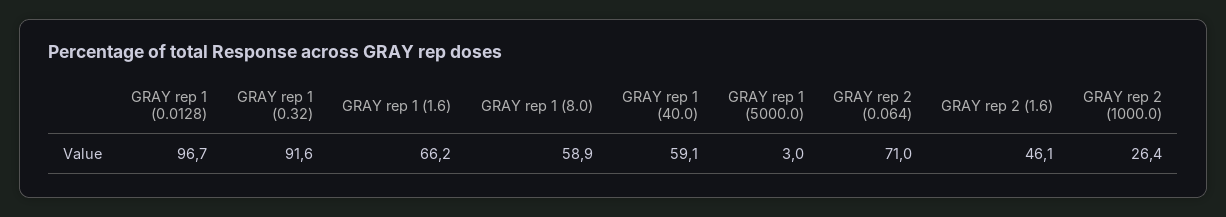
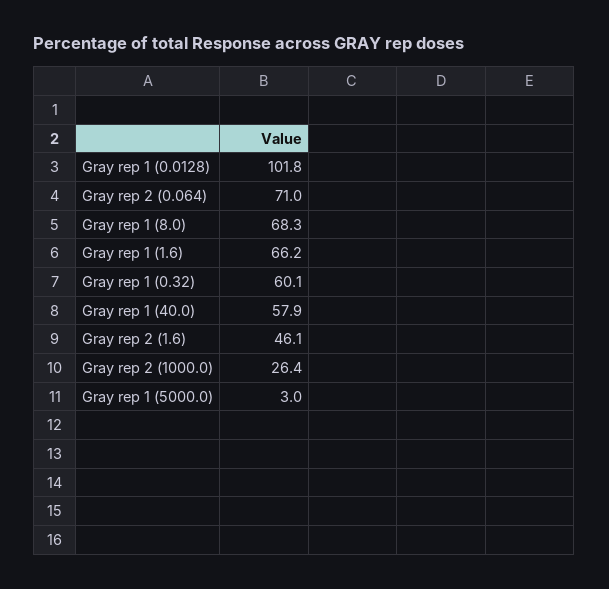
GRAY rep 1 (0.0128): 96.7 -> 101.8
GRAY rep 1 (0.32): 91.6 -> 60.1
GRAY rep 1 (8.0): 58.9 -> 68.3
GRAY rep 1 (40.0): 59.1 -> 57.9

